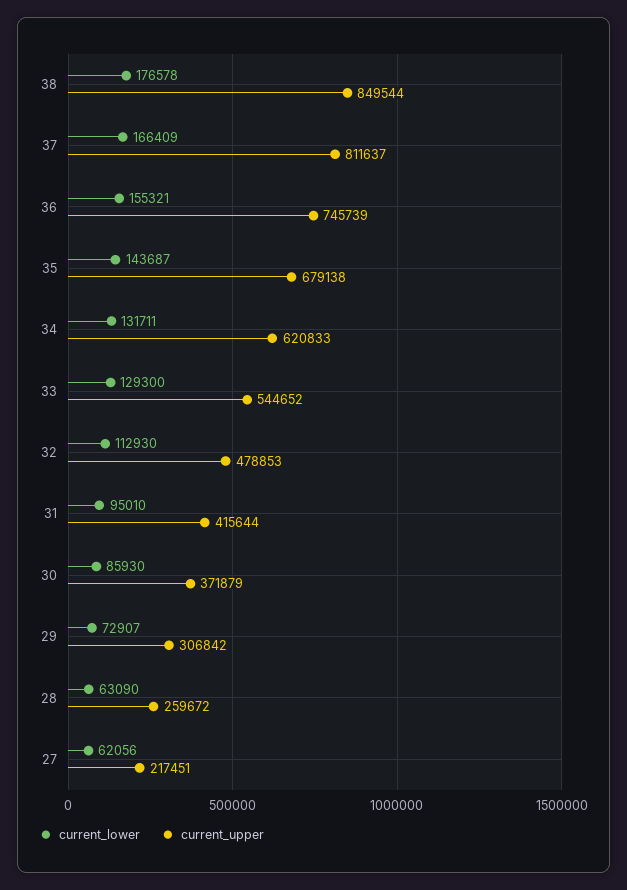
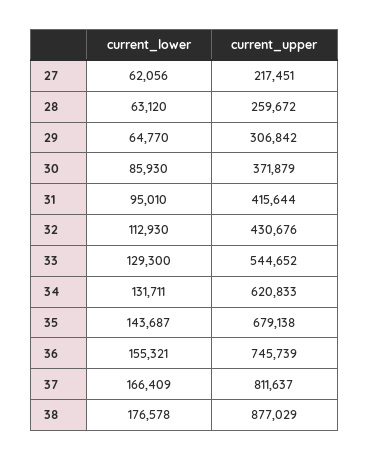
current_upper, 38: 849544 -> 877029
current_upper, 32: 478853 -> 430676
current_lower, 29: 72907 -> 64770
current_lower, 28: 63090 -> 63120

